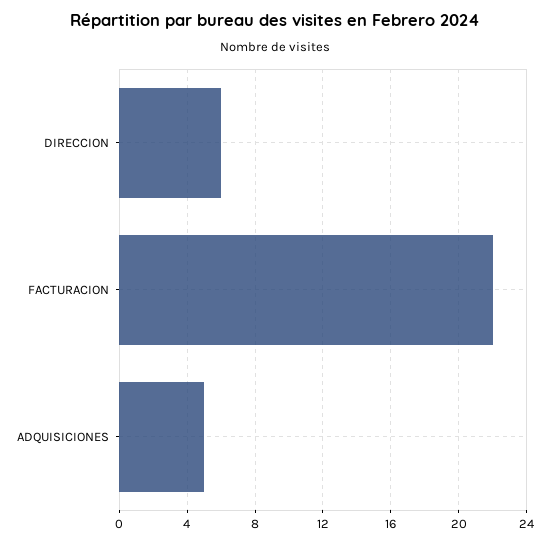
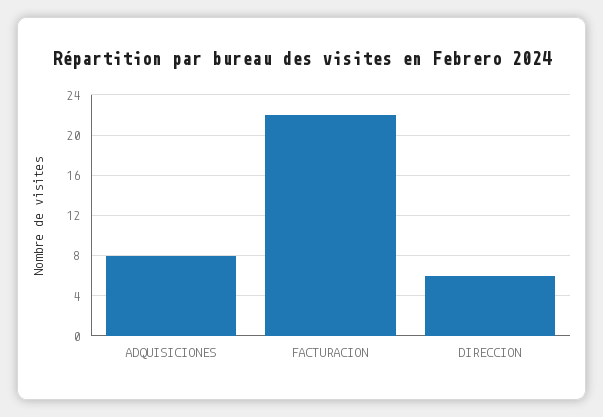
ADQUISICIONES: 5 -> 8

